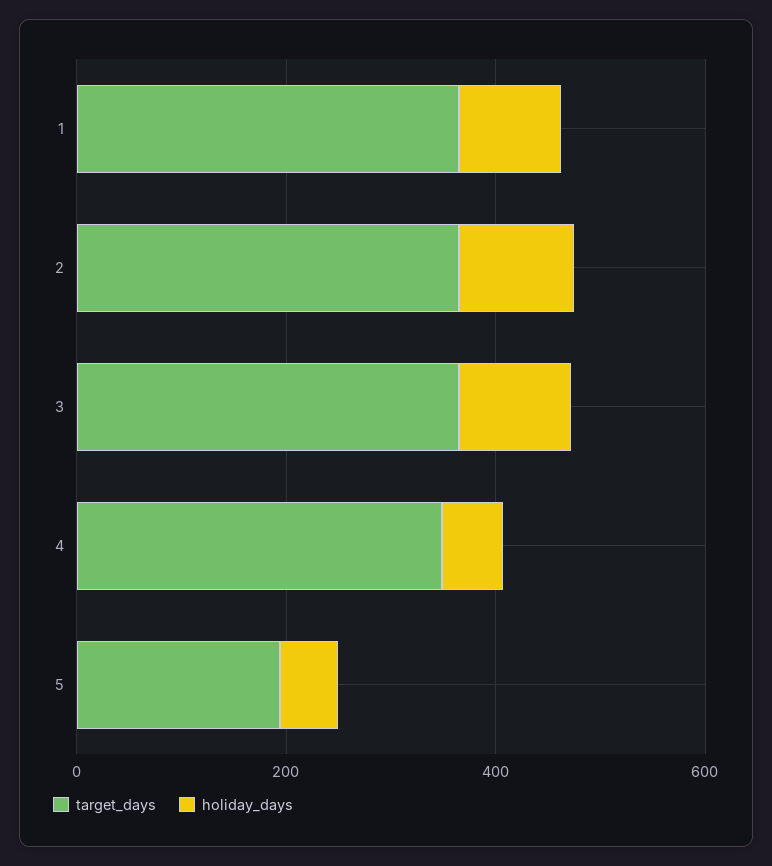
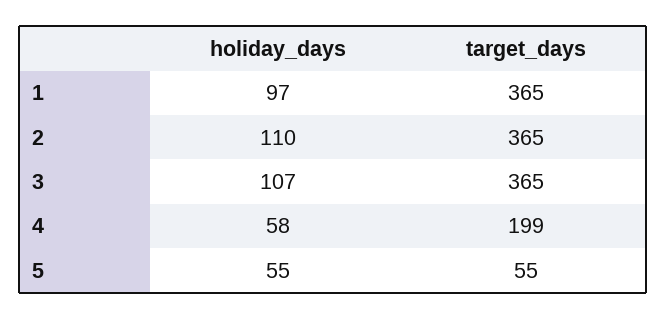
target_days, 4: 350 -> 199
target_days, 5: 200 -> 55

